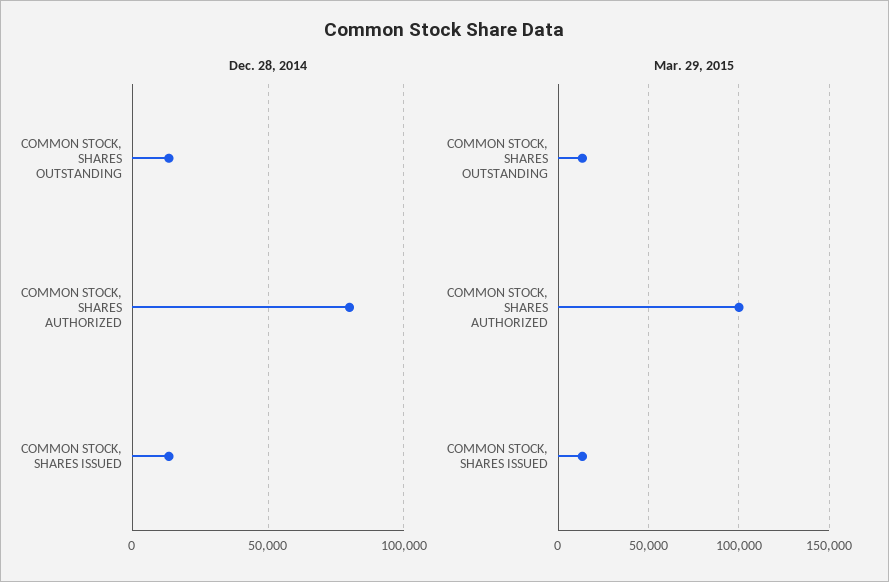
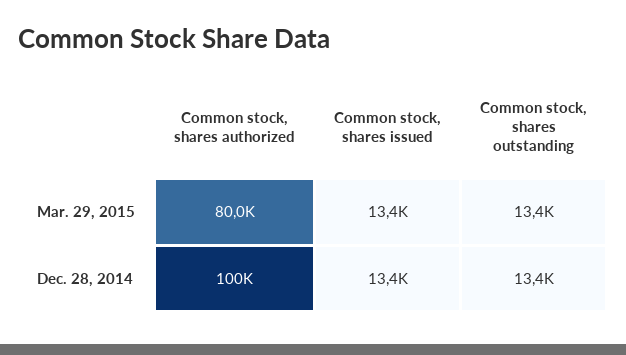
Dec. 28, 2014, COMMON STOCK, SHARES AUTHORIZED: 80000 -> 100000
Mar. 29, 2015, COMMON STOCK, SHARES AUTHORIZED: 100000 -> 80000

